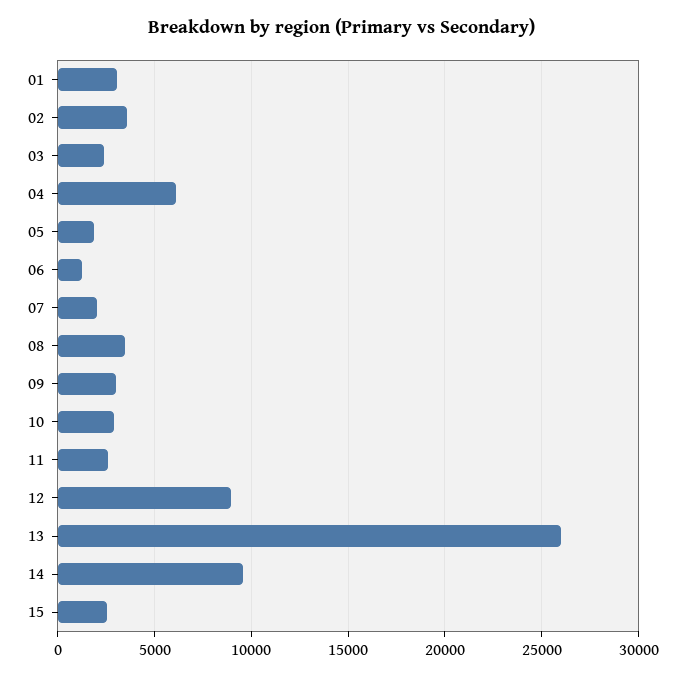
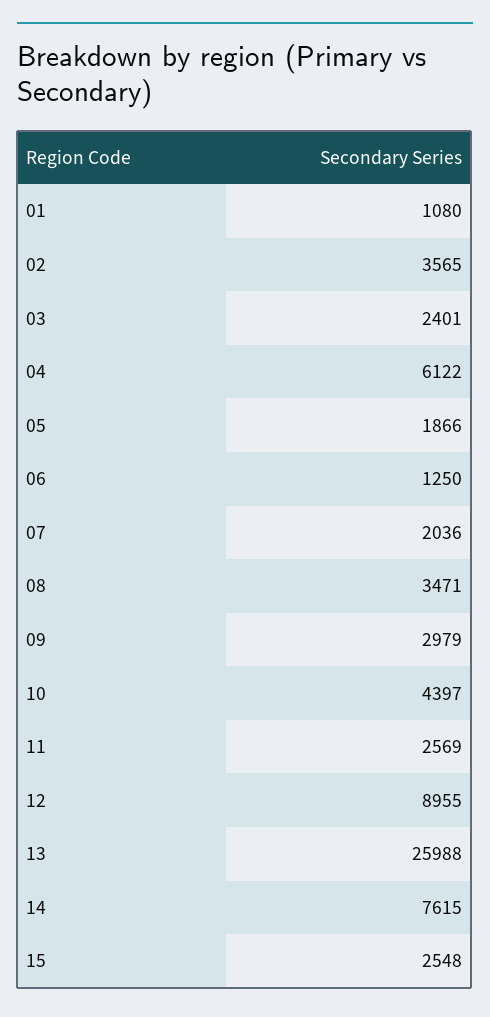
01: 3000 -> 1080
10: 3000 -> 4397
14: 9500 -> 7615

